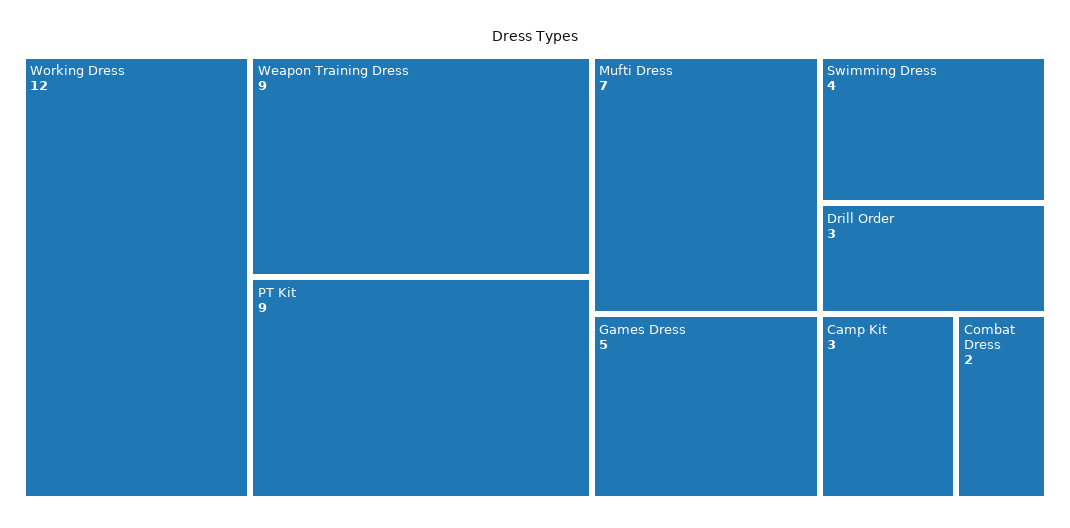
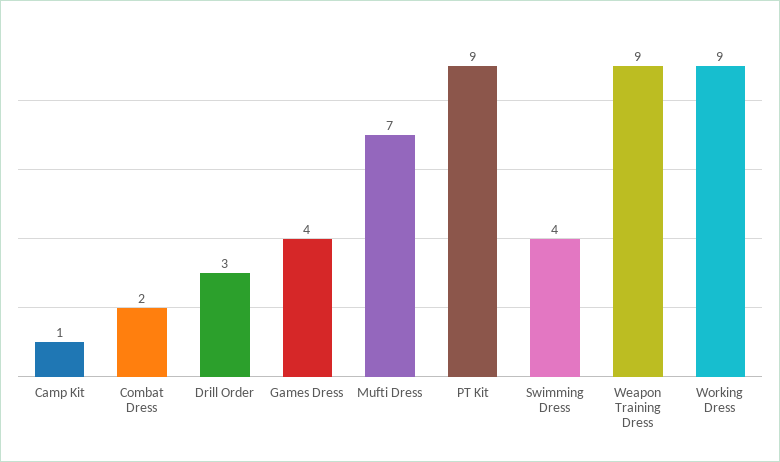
Working Dress: 12 -> 9
Games Dress: 5 -> 4
Camp Kit: 3 -> 1

